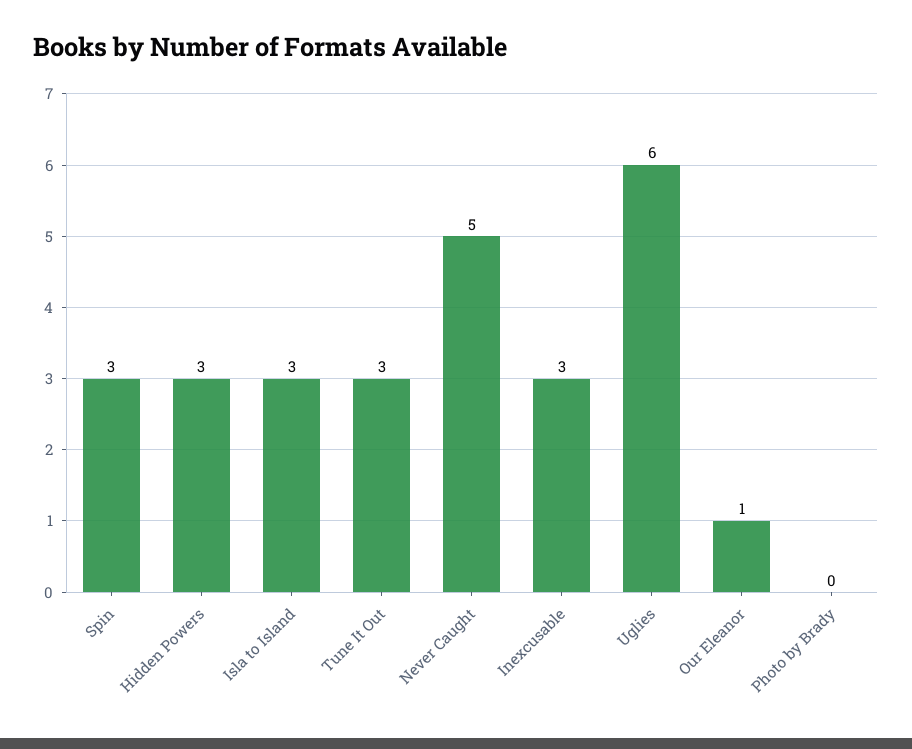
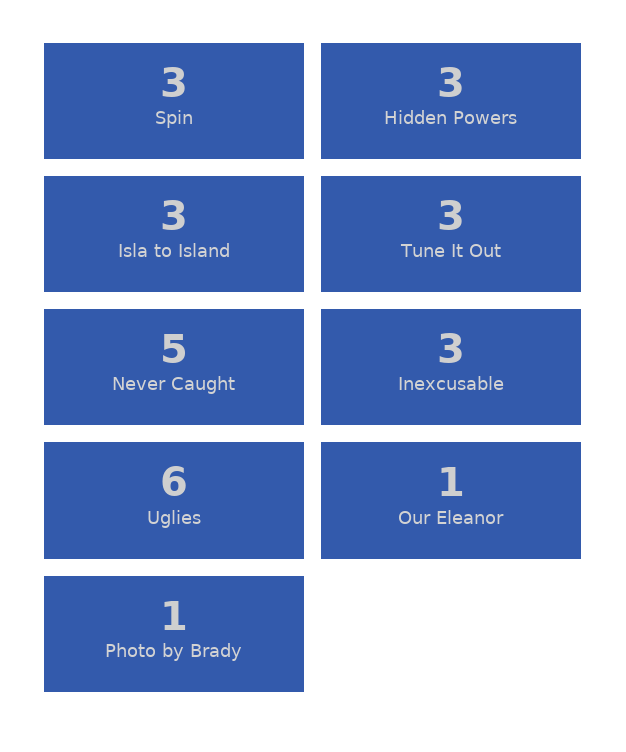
Photo by Brady: 0 -> 1

